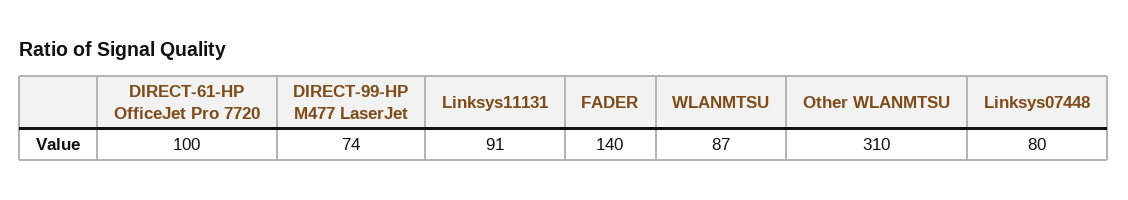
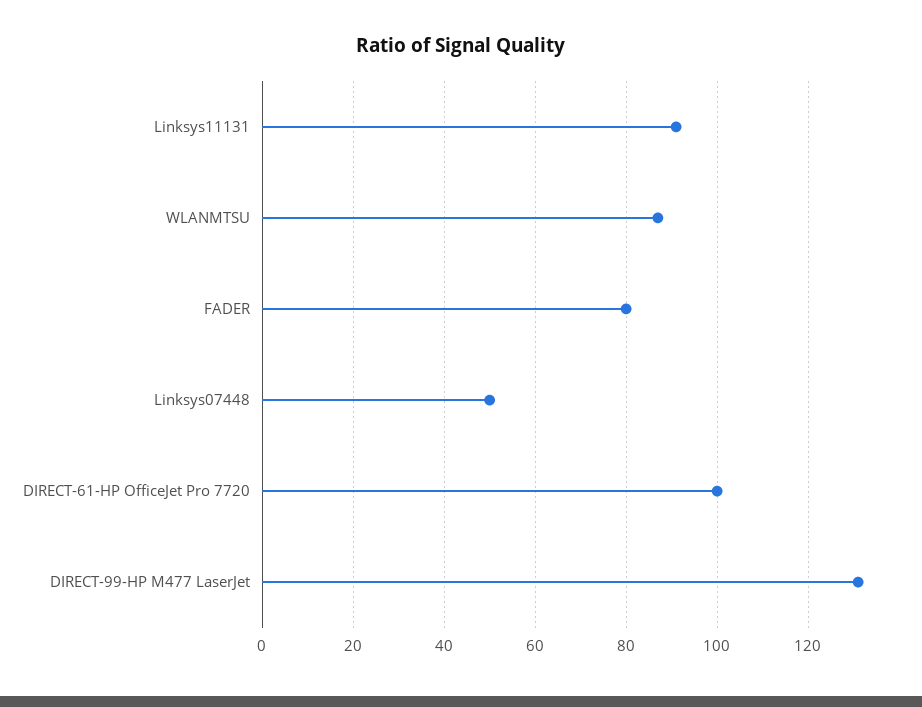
DIRECT-99-HP M477 LaserJet: 74 -> 130
FADER: 140 -> 80
Other WLANMTSU: 310 -> none
Linksys07448: 80 -> 50

